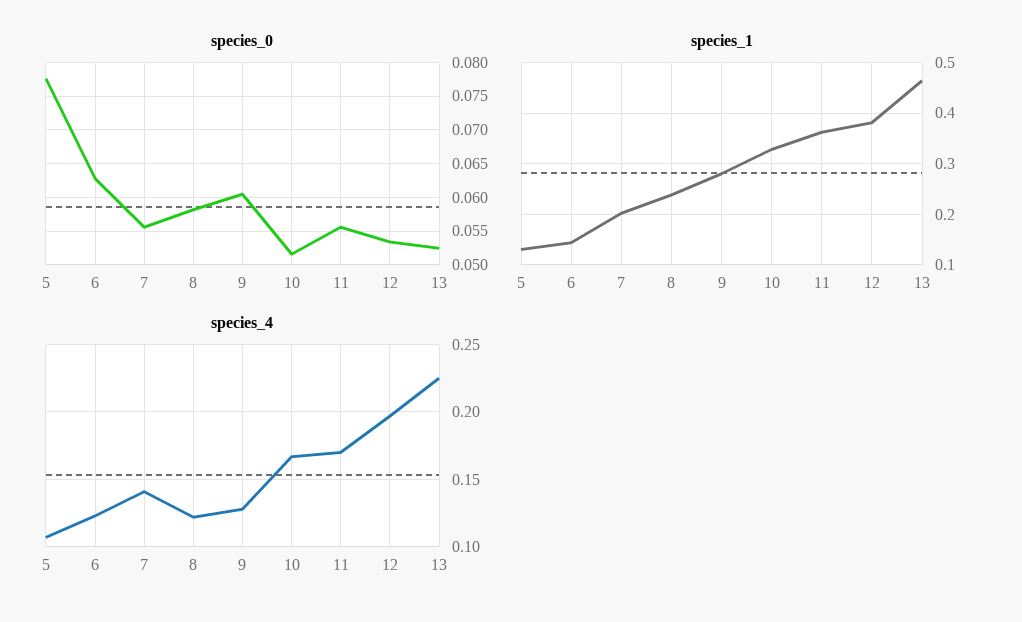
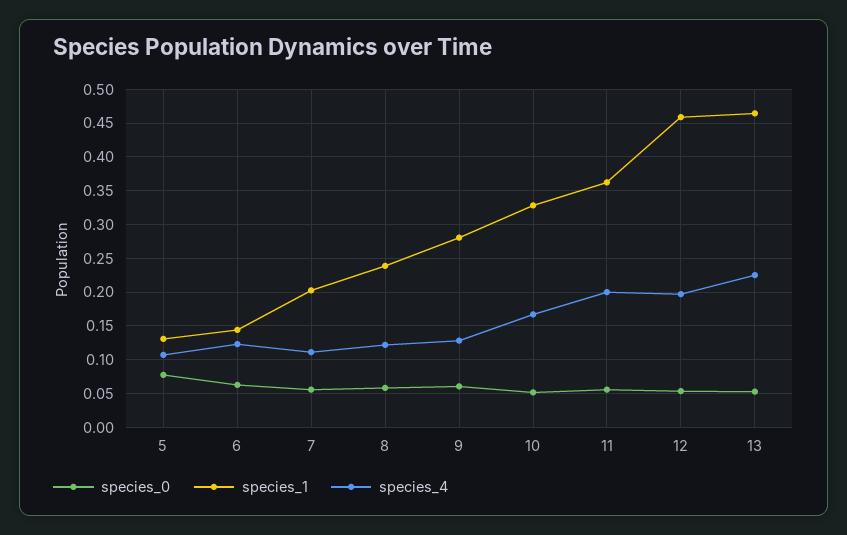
species_1, 12: 0.38 -> 0.46
species_4, 7: 0.14 -> 0.11
species_4, 11: 0.17 -> 0.2

